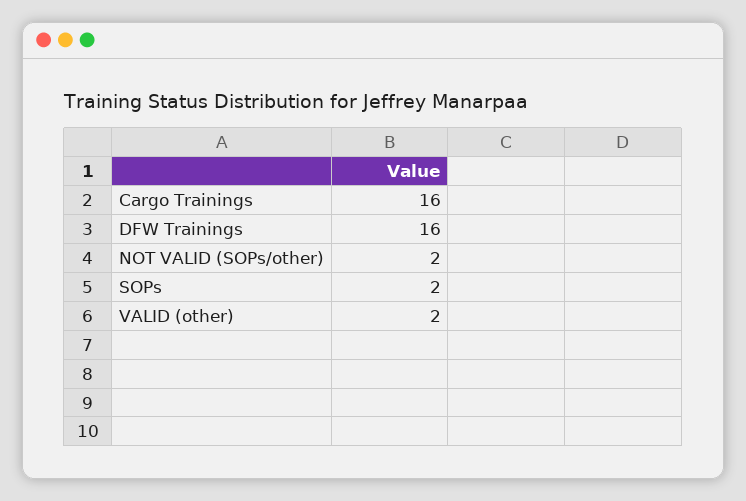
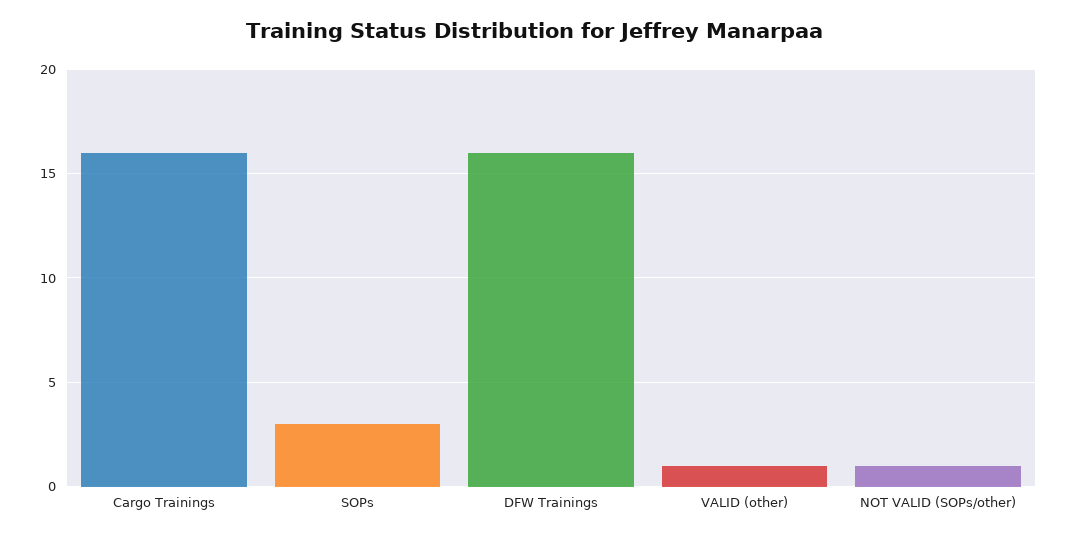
NOT VALID (SOPs/other): 2 -> 1
SOPs: 2 -> 3
VALID (other): 2 -> 1

